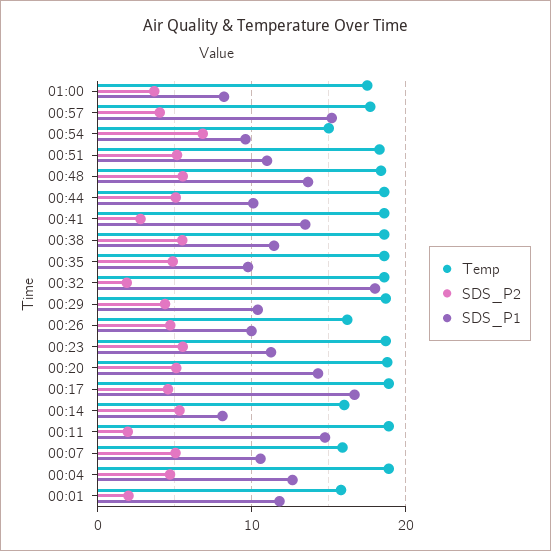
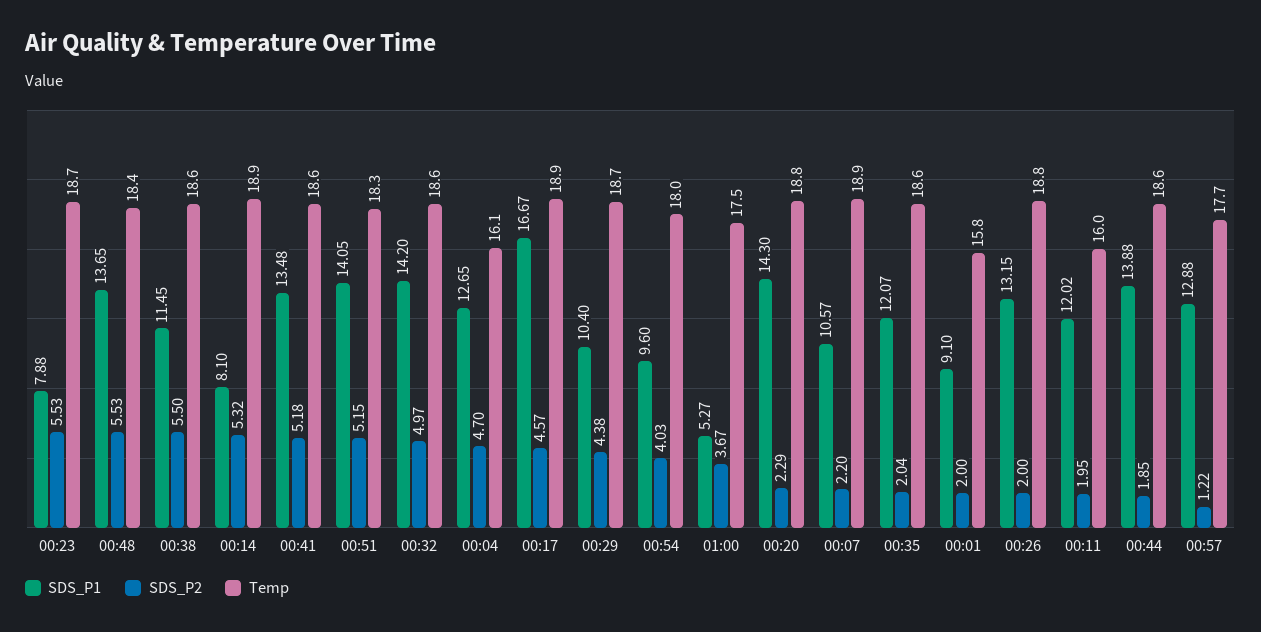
SDS_P1, 01:00: 8 -> 5.27
SDS_P2, 00:57: 4 -> 1.22
SDS_P1, 00:57: 15 -> 12.88
Temp, 00:54: 15 -> 18
SDS_P2, 00:54: 7 -> 4.03
SDS_P1, 00:51: 11 -> 14.05
SDS_P2, 00:44: 5 -> 1.85
SDS_P1, 00:44: 10 -> 13.88
SDS_P2, 00:41: 3 -> 5.18
SDS_P2, 00:35: 5 -> 2.04
SDS_P1, 00:35: 10 -> 12.07
SDS_P2, 00:32: 2 -> 4.97
SDS_P1, 00:32: 18 -> 14.2
Temp, 00:26: 16 -> 18.8
SDS_P2, 00:26: 5 -> 2
SDS_P1, 00:26: 10 -> 13.15
SDS_P1, 00:23: 11 -> 7.88
SDS_P2, 00:20: 5 -> 2.29
Temp, 00:14: 16 -> 18.9
Temp, 00:11: 19 -> 16
SDS_P1, 00:11: 15 -> 12.02
Temp, 00:07: 16 -> 18.9
SDS_P2, 00:07: 5 -> 2.2
Temp, 00:04: 19 -> 16.1
SDS_P1, 00:01: 12 -> 9.1

